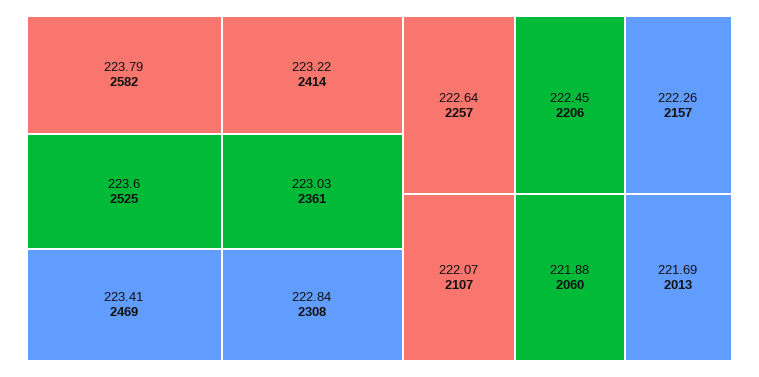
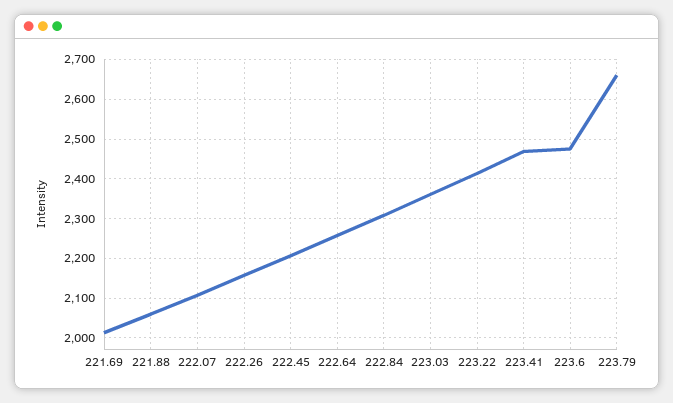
223.79: 2582 -> 2660
223.6: 2525 -> 2480

